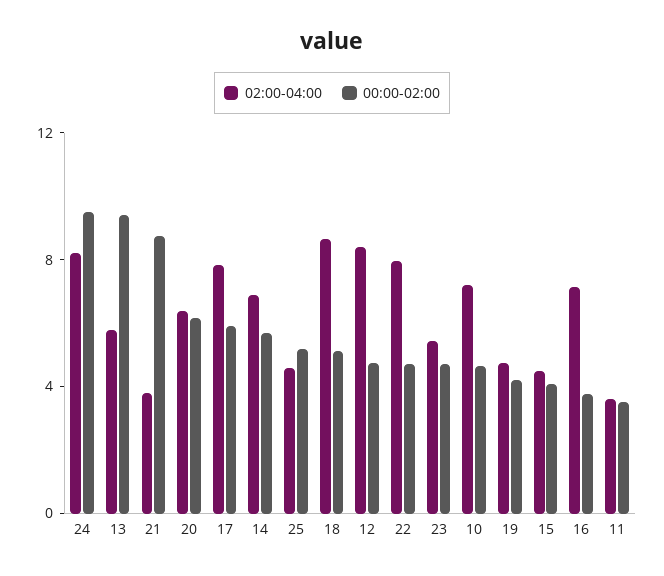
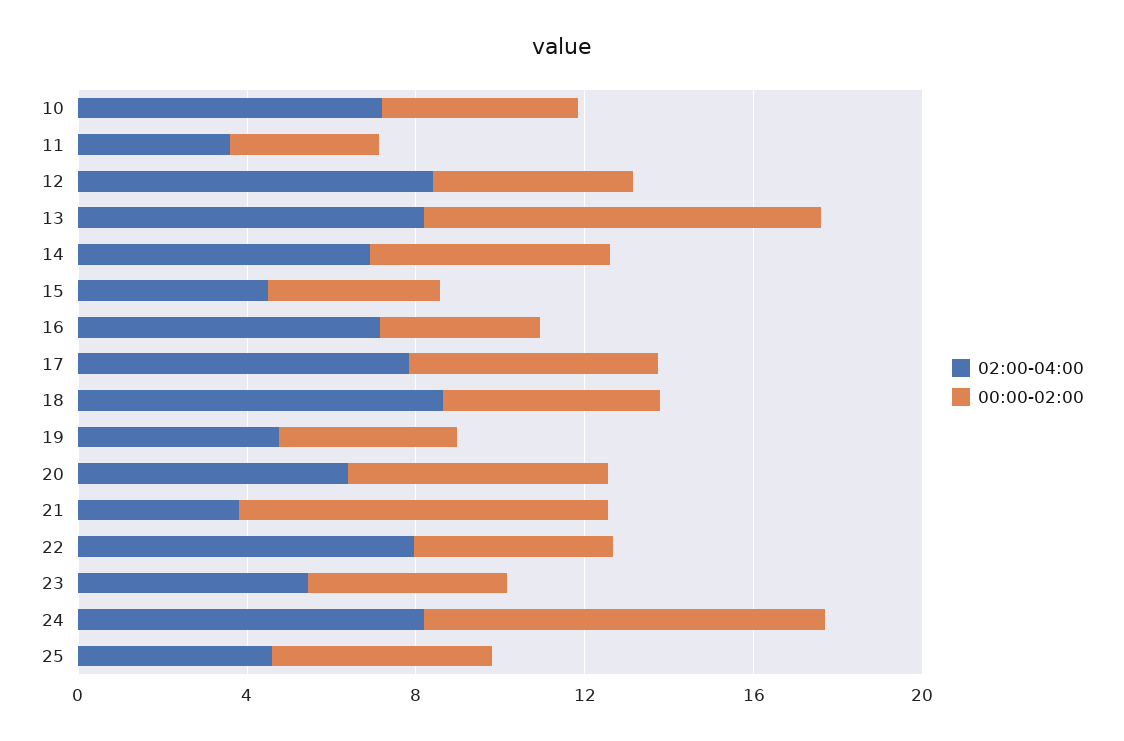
02:00-04:00, 13: 6 -> 8

